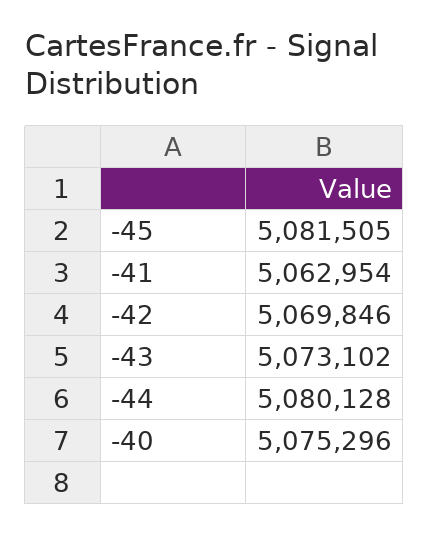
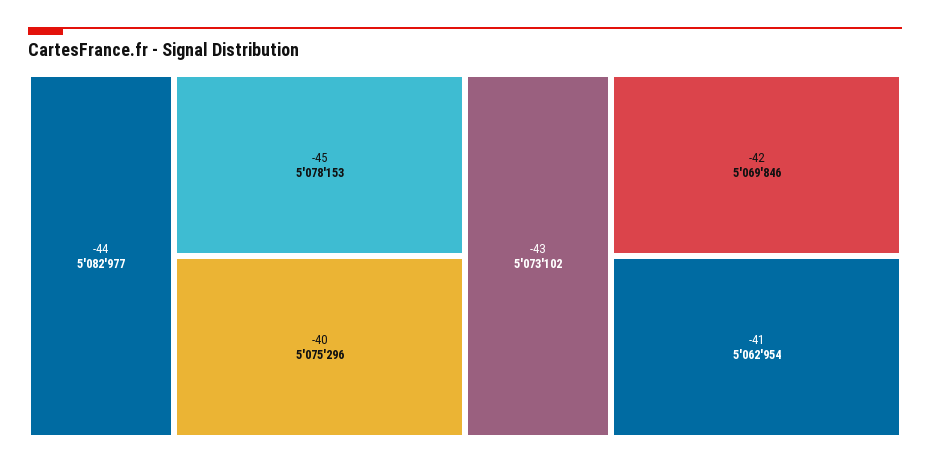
-45: 5081505 -> 5078153
-44: 5080128 -> 5082977

